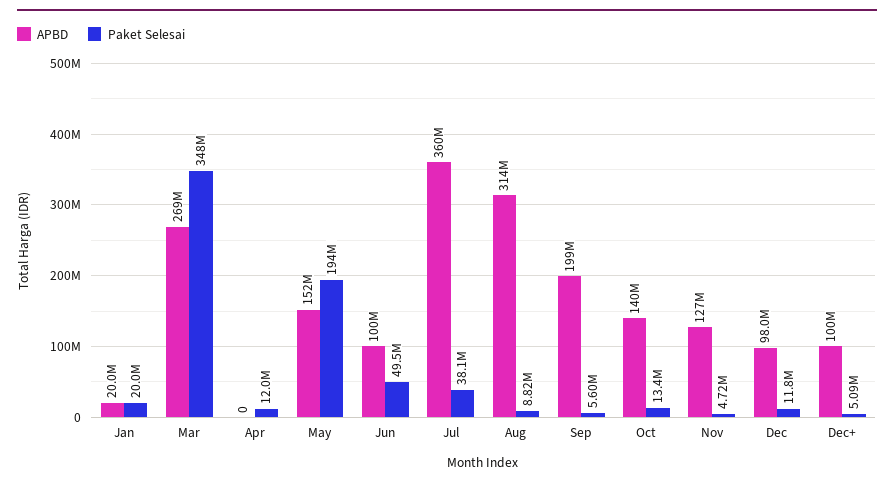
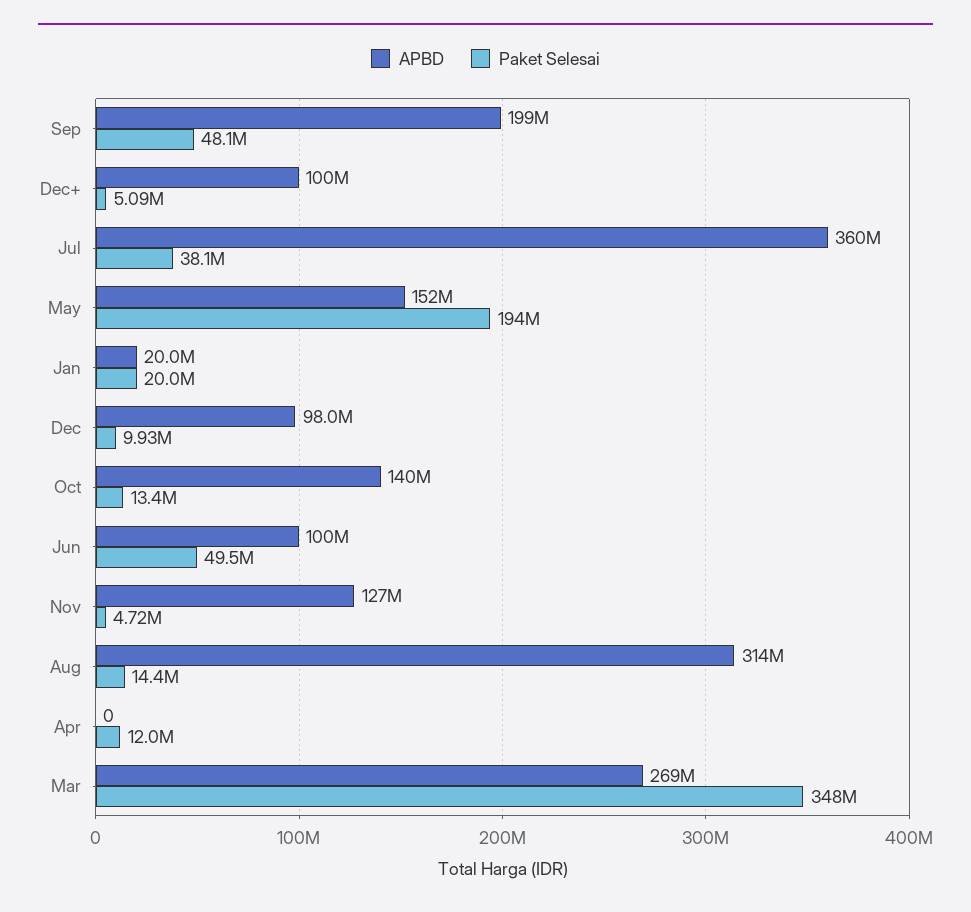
Paket Selesai, Aug: 8820000 -> 14400000
Paket Selesai, Sep: 5600000 -> 48100000
Paket Selesai, Dec: 11800000 -> 9930000

